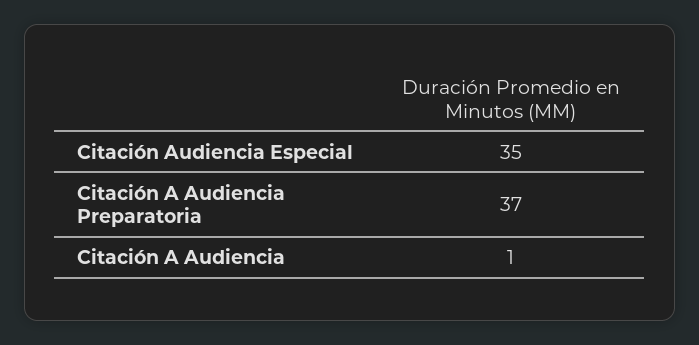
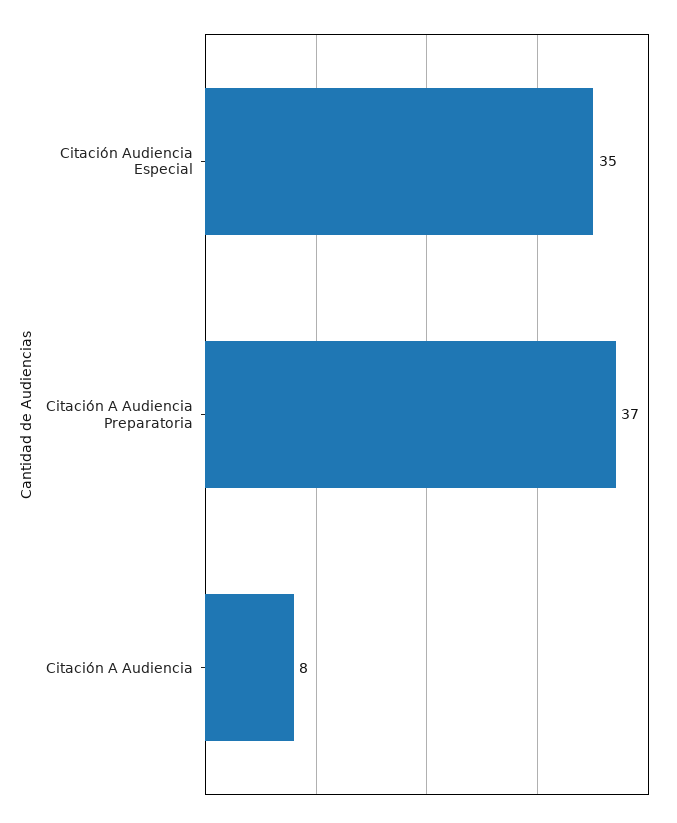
Citación A Audiencia: 1 -> 8

